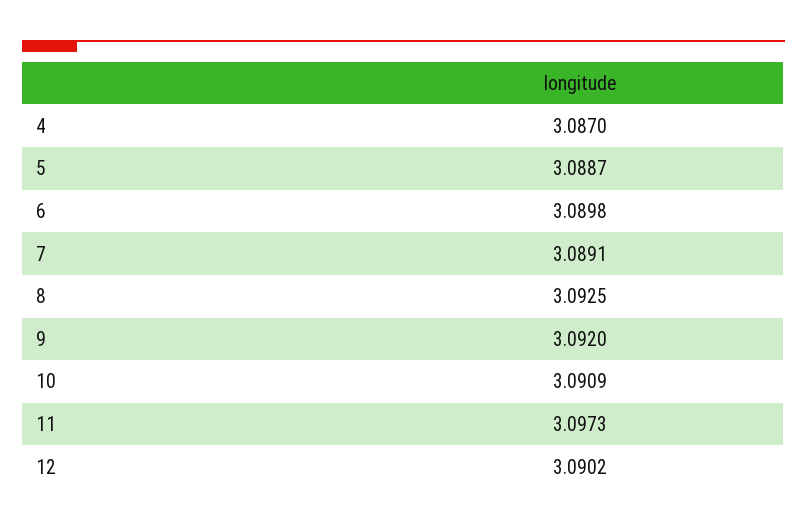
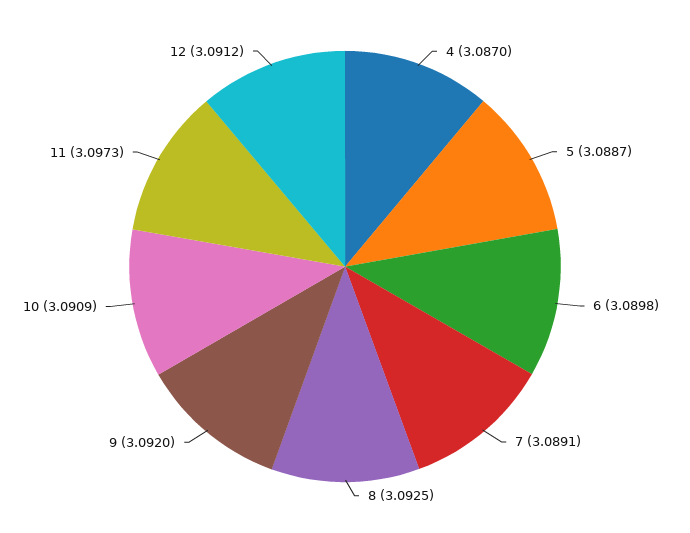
12: 3.0902 -> 3.0912

